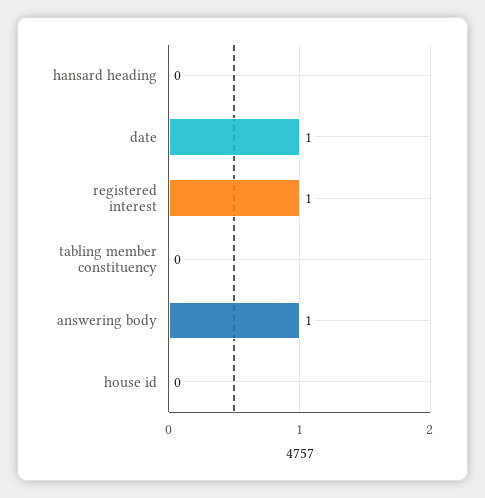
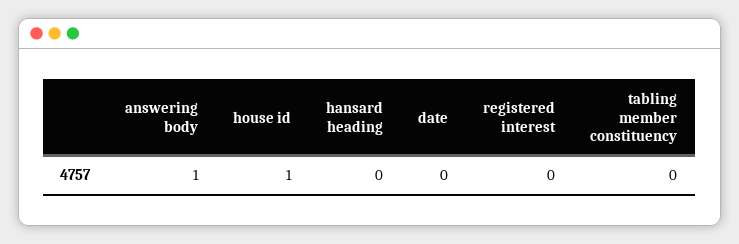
date: 1 -> 0
registered interest: 1 -> 0
house id: 0 -> 1

